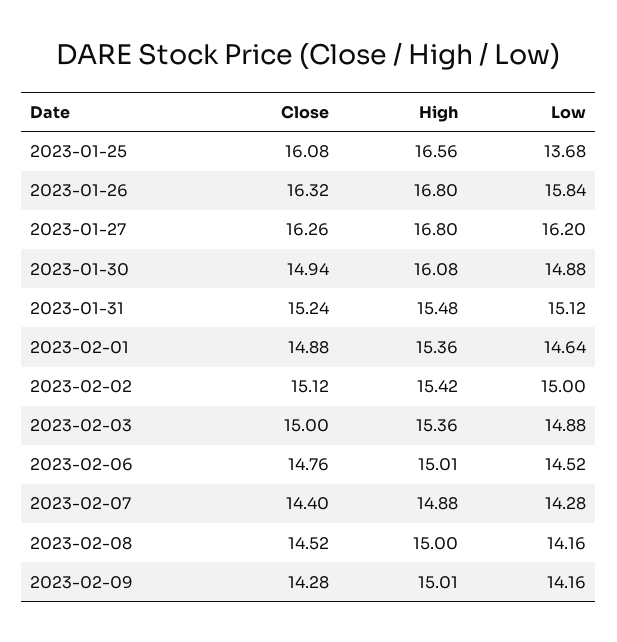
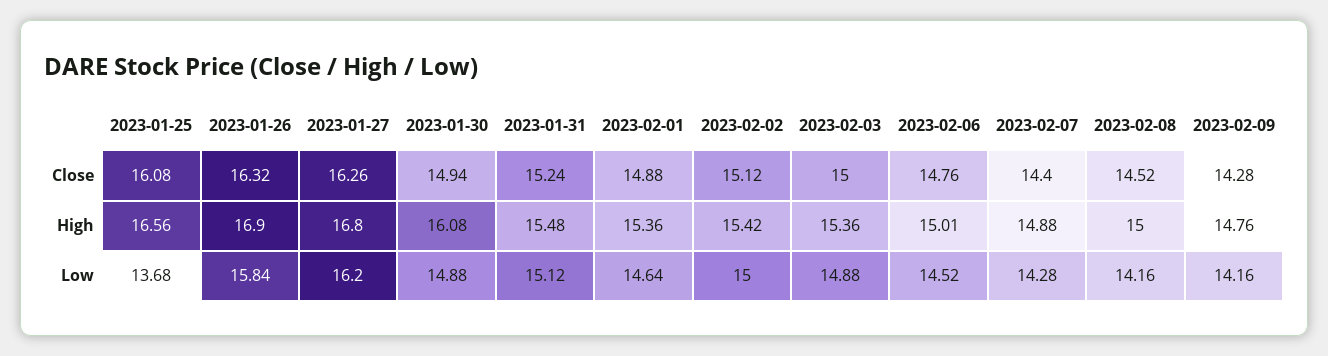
High, 2023-01-26: 16.8 -> 16.9
High, 2023-02-09: 15.01 -> 14.76

